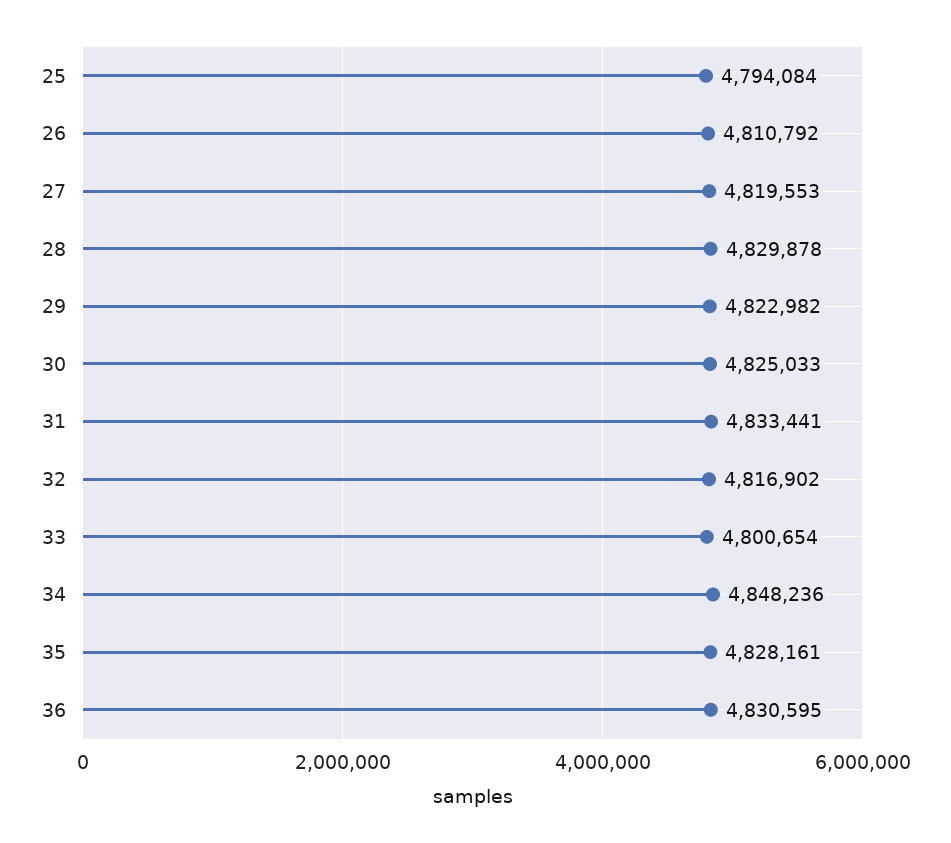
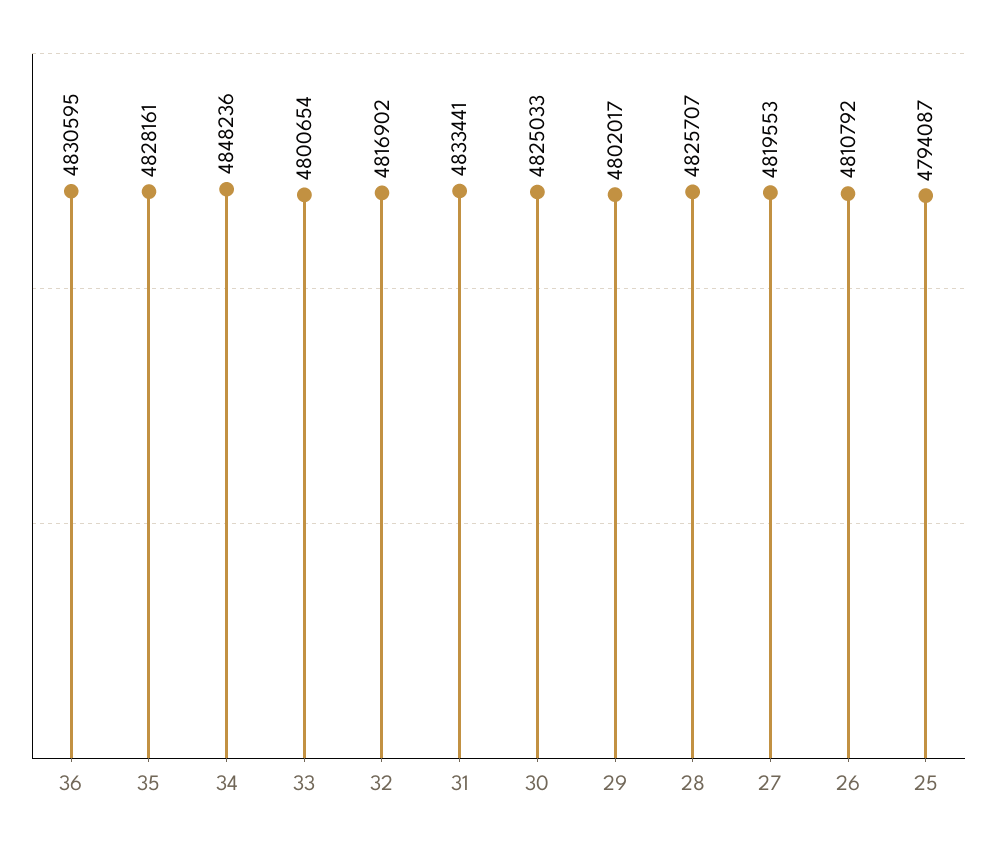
25: 4794084 -> 4794087
28: 4829878 -> 4825707
29: 4822982 -> 4802017

